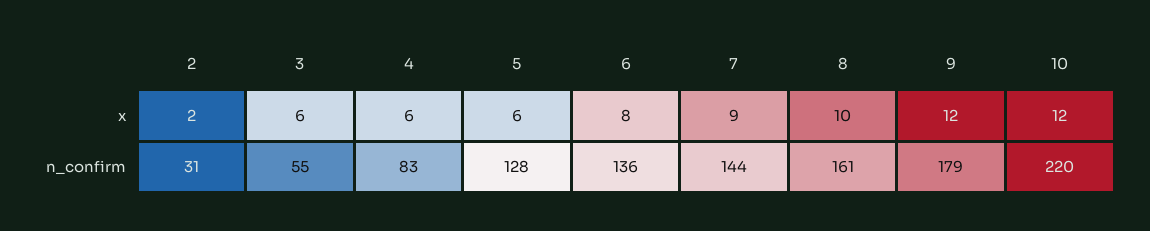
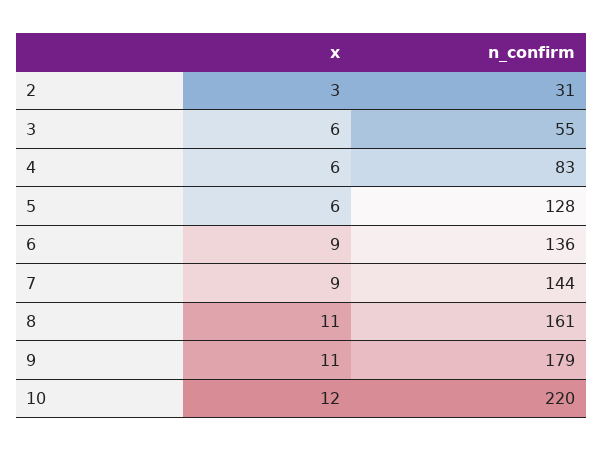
2, x: 2 -> 3
6, x: 8 -> 9
8, x: 10 -> 11
9, x: 12 -> 11

